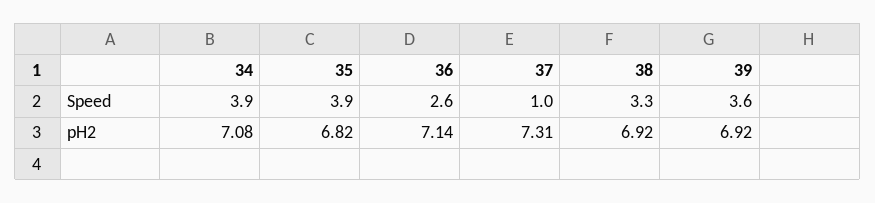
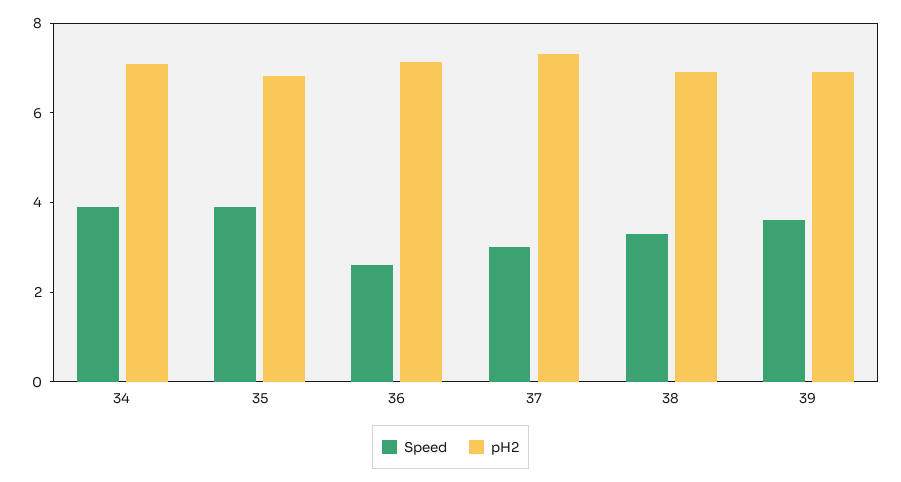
Speed, 37: 1 -> 3

